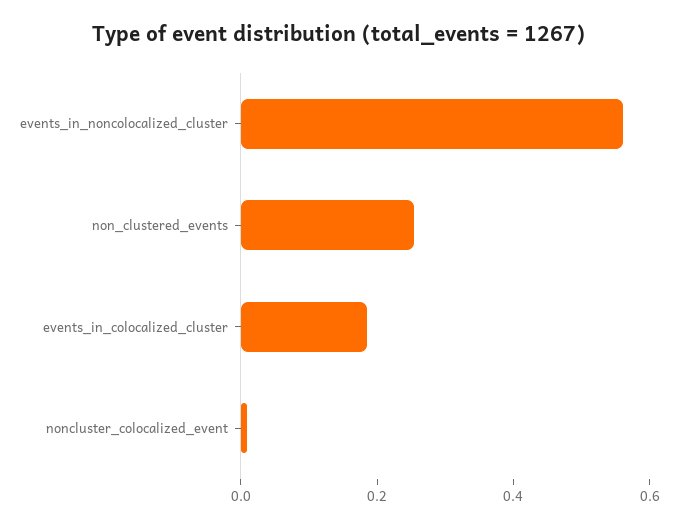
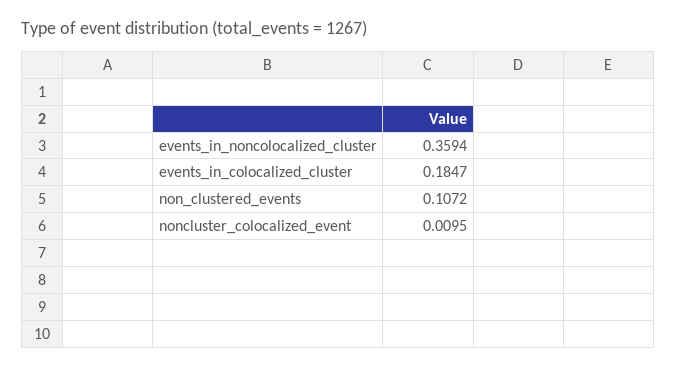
events_in_noncolocalized_cluster: 0.55 -> 0.3594
non_clustered_events: 0.25 -> 0.1072

